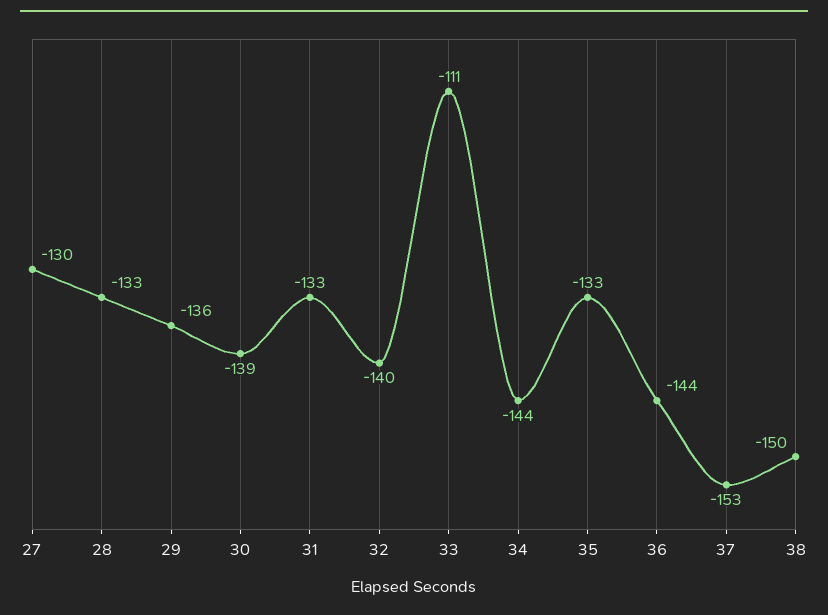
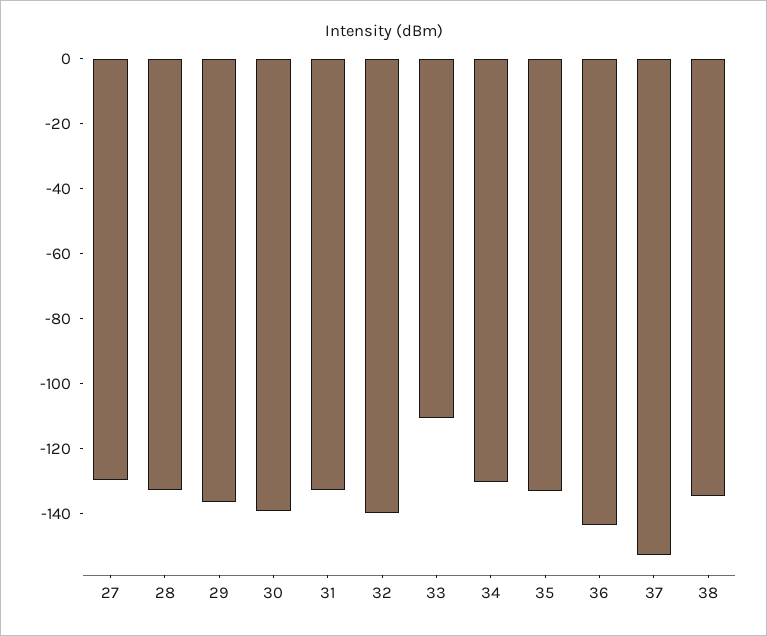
34: -144 -> -130
38: -150 -> -135

